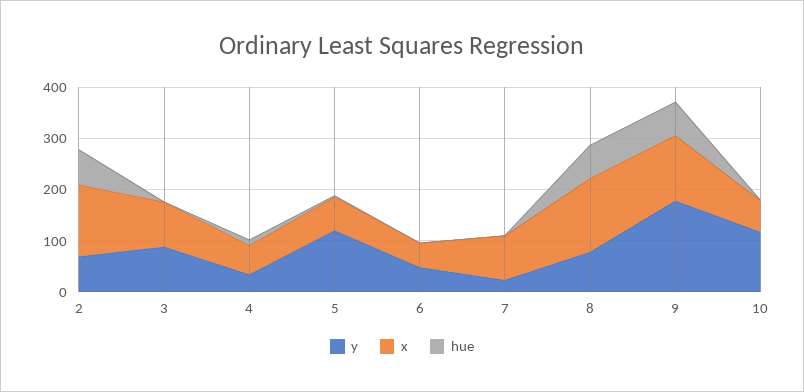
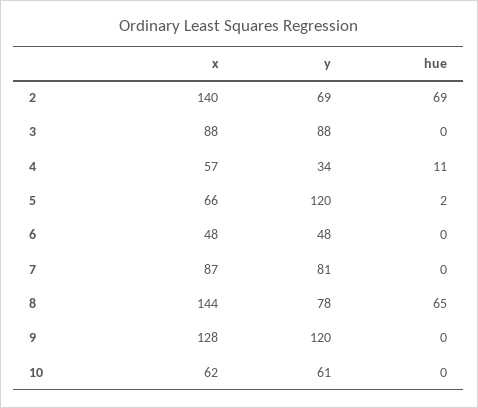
y, 7: 20 -> 81
y, 9: 180 -> 120
hue, 9: 60 -> 0
y, 10: 120 -> 61

